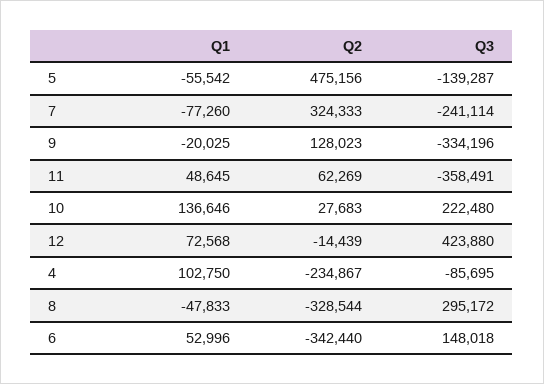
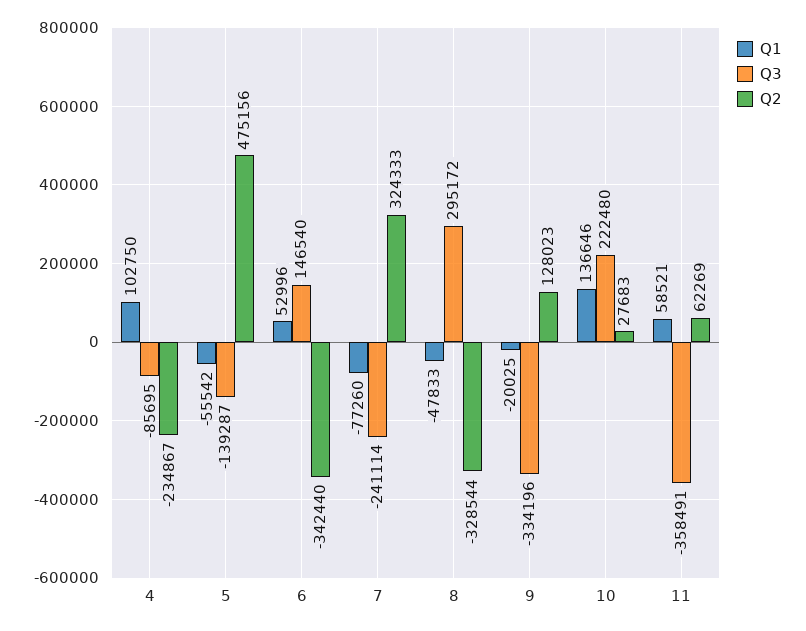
Q1, 11: 48645 -> 58521
Q1, 12: 72568 -> none
Q2, 12: -14439 -> none
Q3, 12: 423880 -> none
Q3, 6: 148018 -> 146540

